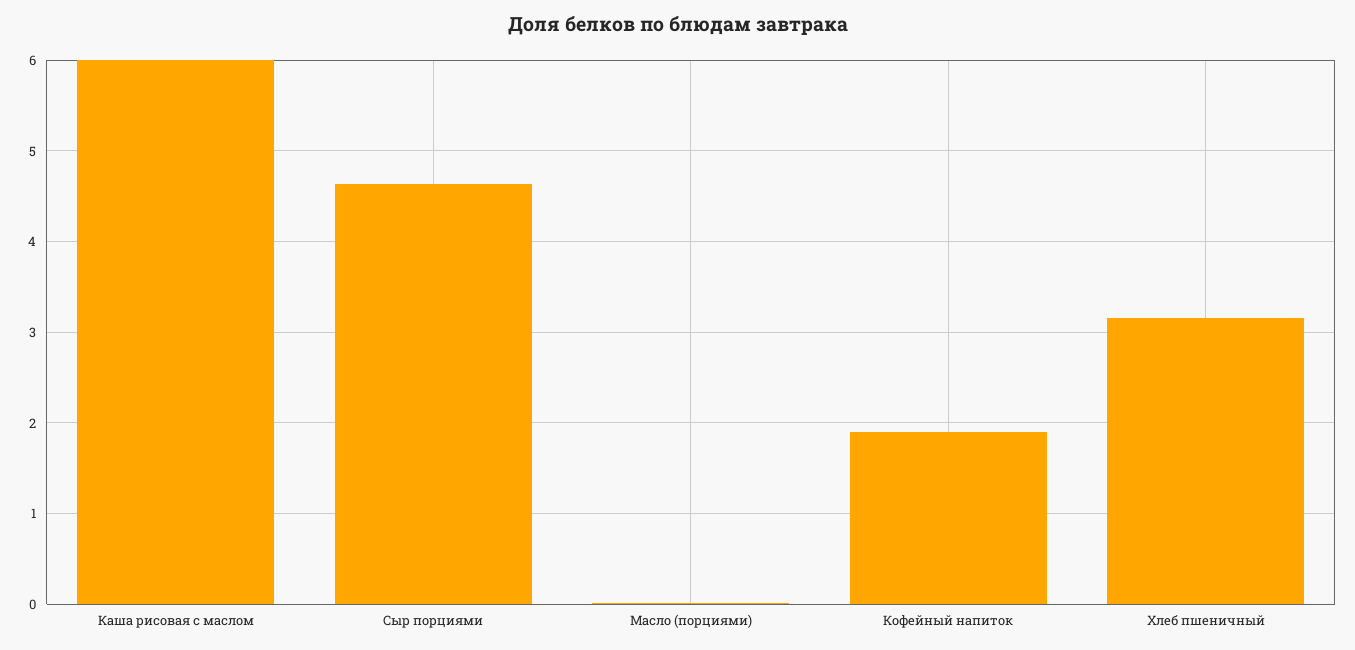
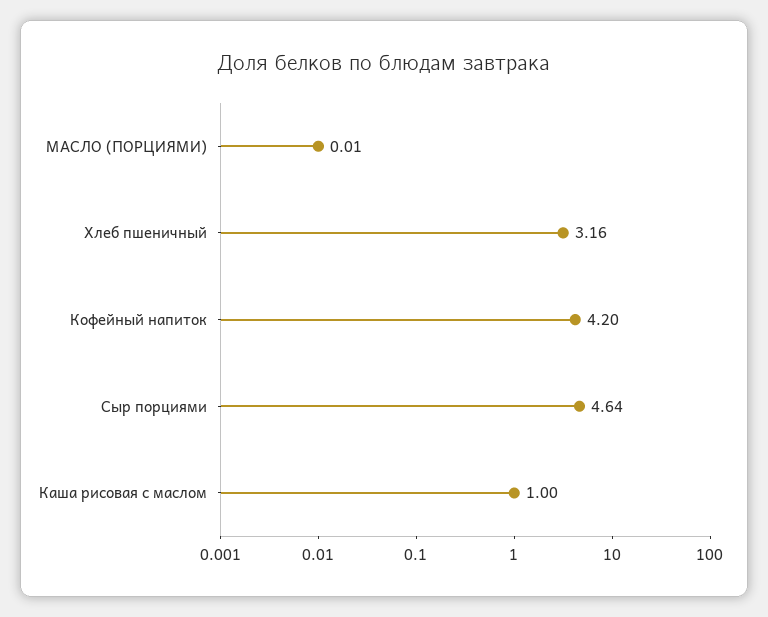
Каша рисовая с маслом: 6 -> 1
Кофейный напиток: 1.9 -> 4.2

